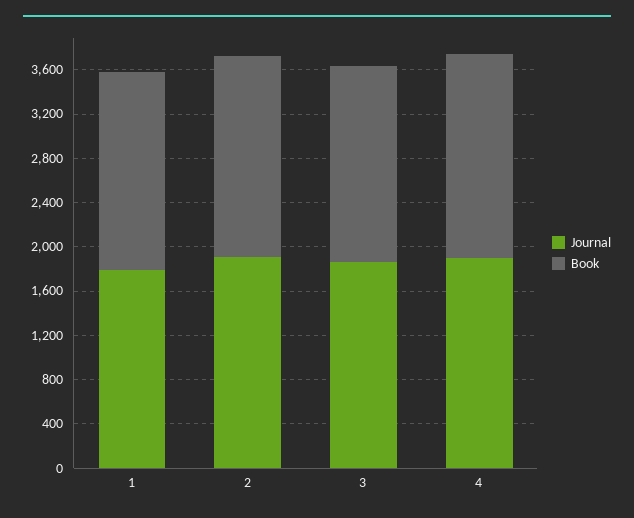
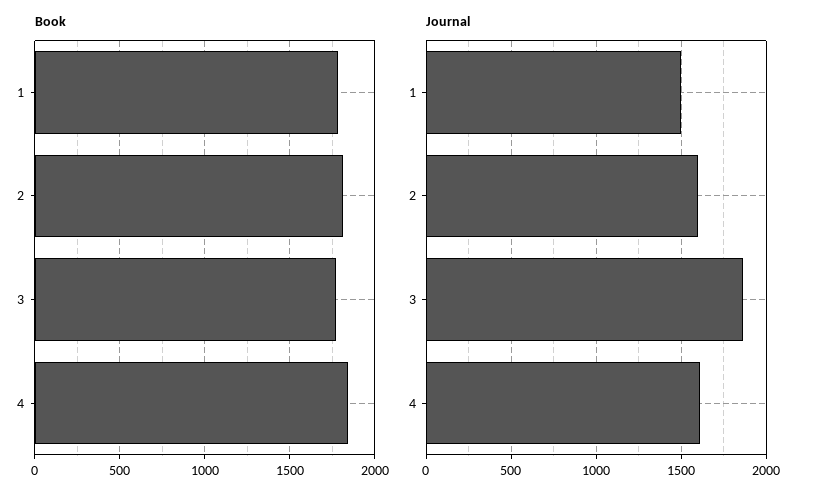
Journal, 1: 1800 -> 1500
Journal, 2: 1900 -> 1600
Journal, 4: 1900 -> 1600

